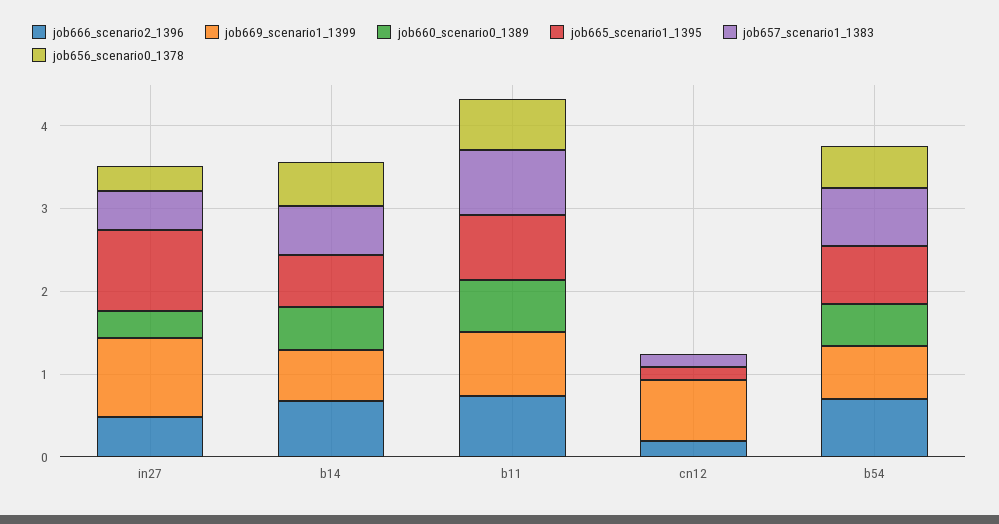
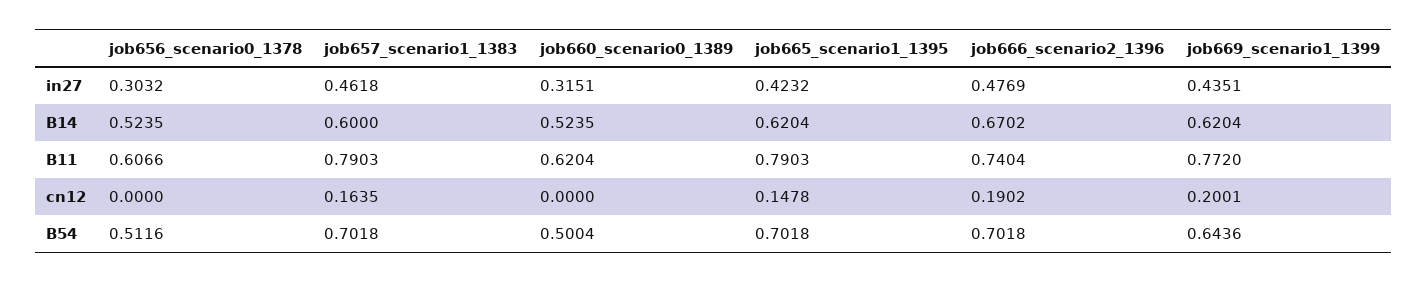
job669_scenario1_1399, in27: 1 -> 0.4351
job665_scenario1_1395, in27: 1 -> 0.4232
job669_scenario1_1399, cn12: 0.8 -> 0.2001

